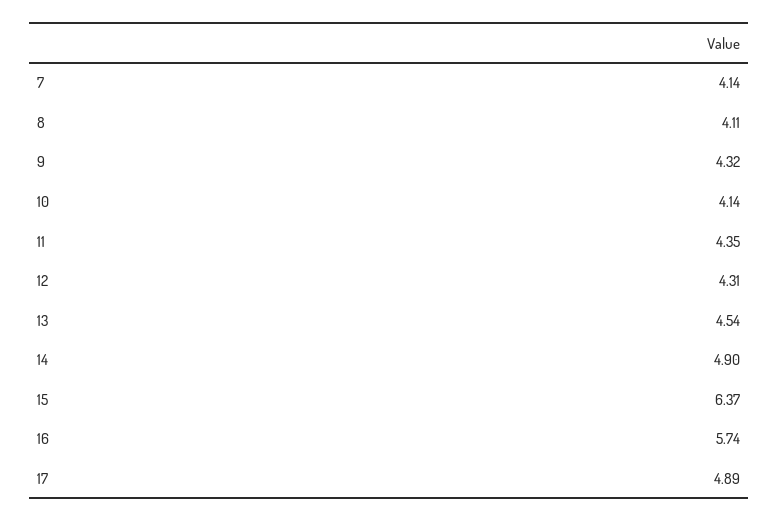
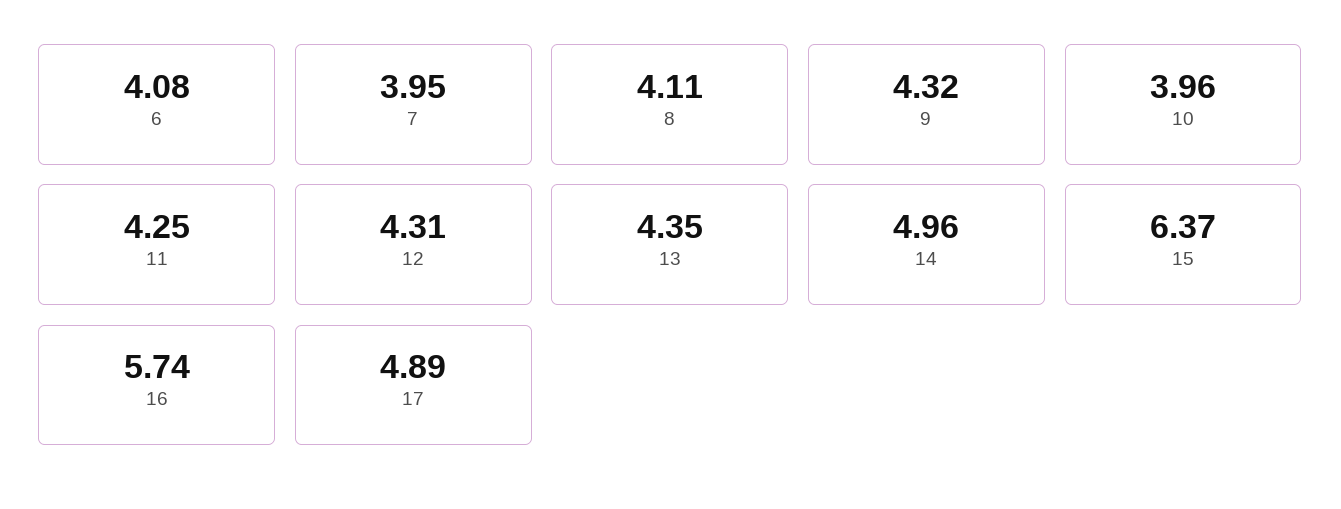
7: 4.14 -> 3.95
10: 4.14 -> 3.96
11: 4.35 -> 4.25
13: 4.54 -> 4.35
14: 4.9 -> 4.96
6: none -> 4.08

